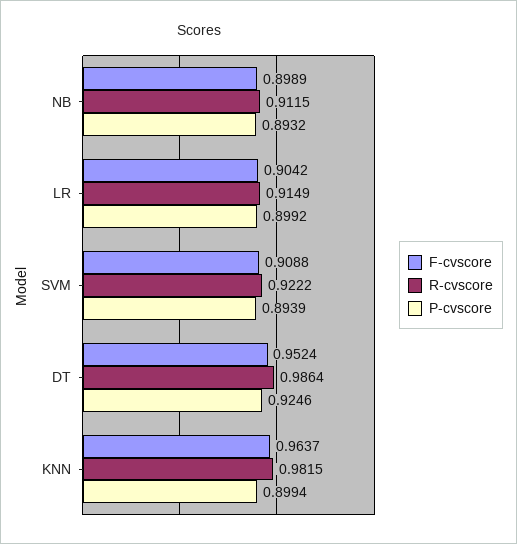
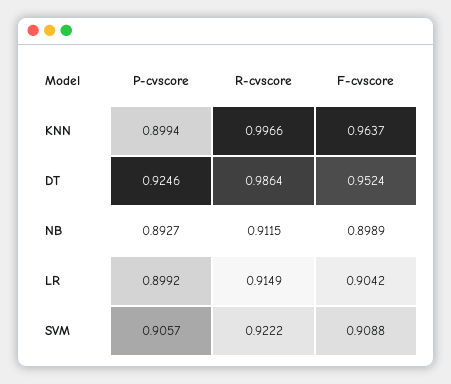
P-cvscore, NB: 0.8932 -> 0.8927
P-cvscore, SVM: 0.8939 -> 0.9057
R-cvscore, KNN: 0.9815 -> 0.9966

